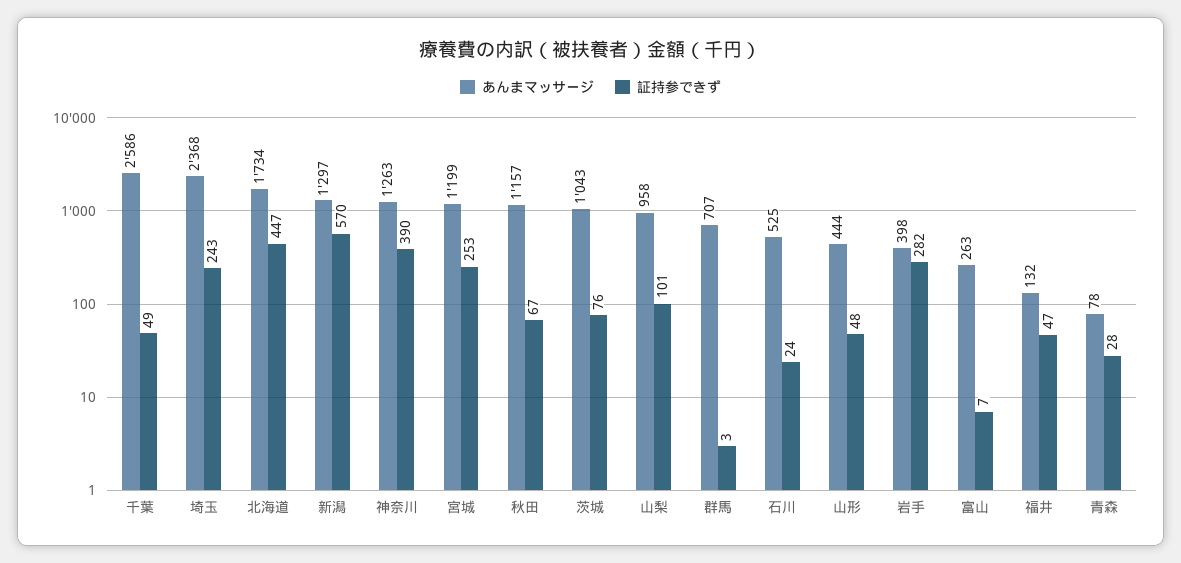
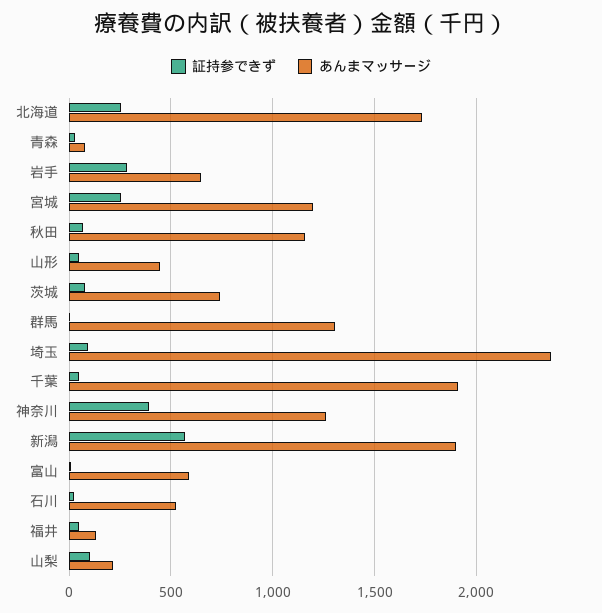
あんまマッサージ, 千葉: 2586 -> 1900
証持参できず, 埼玉: 243 -> 100
証持参できず, 北海道: 447 -> 250
あんまマッサージ, 新潟: 1297 -> 1900
あんまマッサージ, 茨城: 1043 -> 750
あんまマッサージ, 山梨: 958 -> 200
あんまマッサージ, 群馬: 707 -> 1300
あんまマッサージ, 岩手: 398 -> 650
あんまマッサージ, 富山: 263 -> 600

